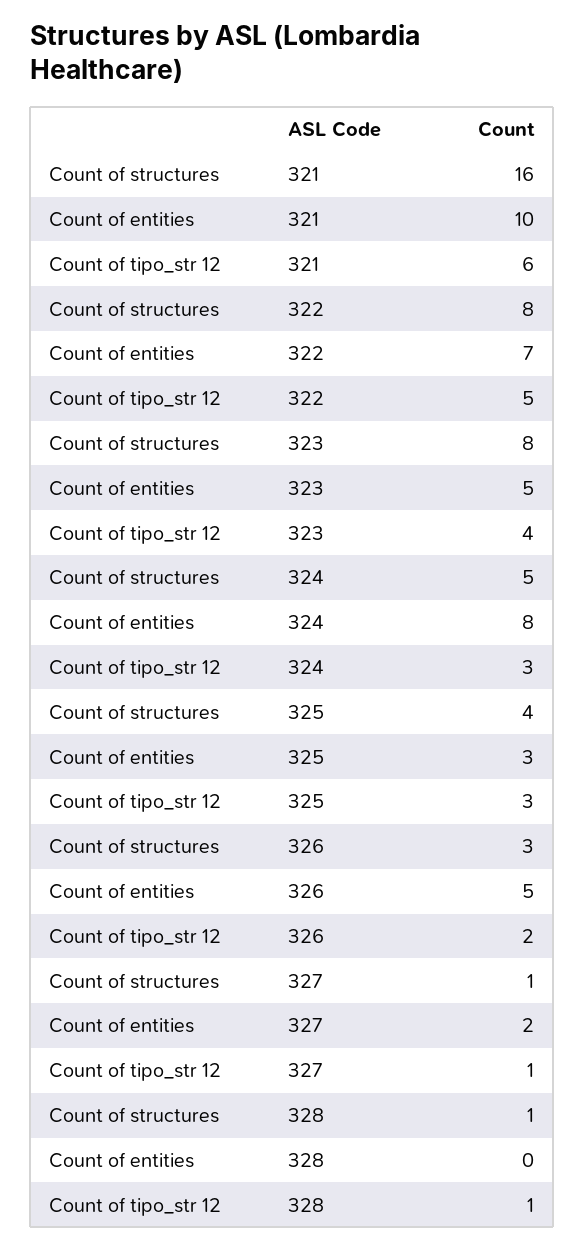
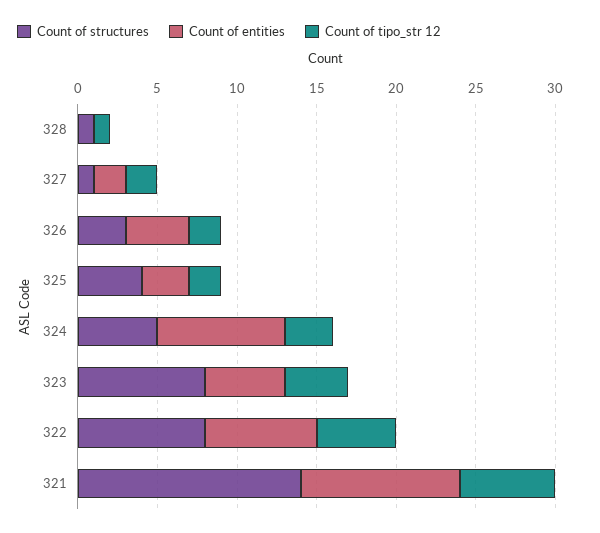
Count of structures, 321: 16 -> 14
Count of tipo_str 12, 325: 3 -> 2
Count of entities, 326: 5 -> 4
Count of tipo_str 12, 327: 1 -> 2

